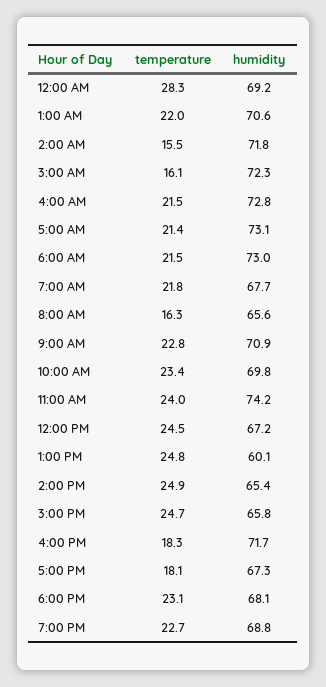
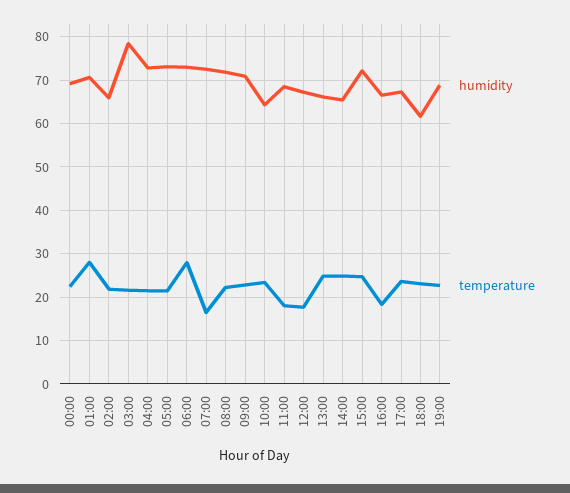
temperature, 12:00 AM: 28.3 -> 22
temperature, 1:00 AM: 22 -> 28
temperature, 2:00 AM: 15.5 -> 22
humidity, 2:00 AM: 71.8 -> 66
temperature, 3:00 AM: 16.1 -> 22
humidity, 3:00 AM: 72.3 -> 78
temperature, 6:00 AM: 21.5 -> 28
temperature, 7:00 AM: 21.8 -> 16
humidity, 7:00 AM: 67.7 -> 72
temperature, 8:00 AM: 16.3 -> 22
humidity, 8:00 AM: 65.6 -> 72
humidity, 10:00 AM: 69.8 -> 64
temperature, 11:00 AM: 24 -> 18
humidity, 11:00 AM: 74.2 -> 68
temperature, 12:00 PM: 24.5 -> 18
humidity, 1:00 PM: 60.1 -> 66
humidity, 3:00 PM: 65.8 -> 72
humidity, 4:00 PM: 71.7 -> 66
temperature, 5:00 PM: 18.1 -> 24
humidity, 6:00 PM: 68.1 -> 62

